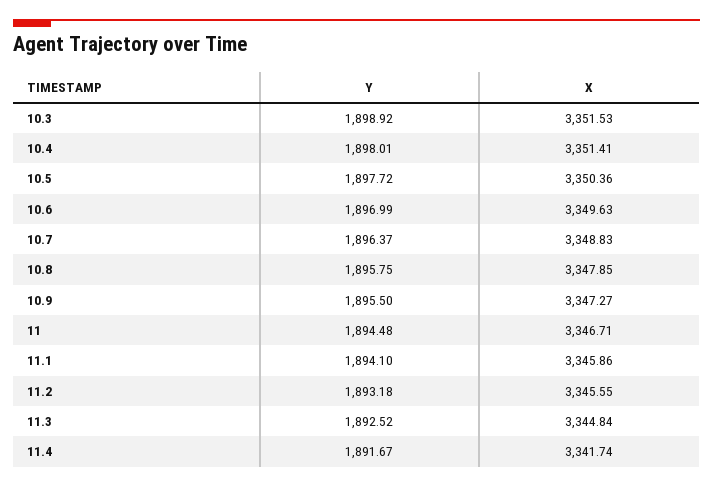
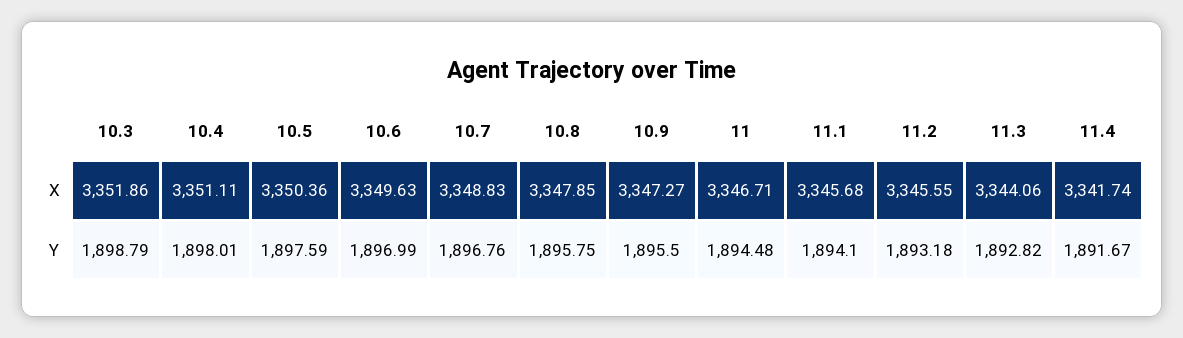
Y, 10.3: 1898.92 -> 1898.79
X, 10.3: 3351.53 -> 3351.86
X, 10.4: 3351.41 -> 3351.11
Y, 10.5: 1897.72 -> 1897.59
Y, 10.7: 1896.37 -> 1896.76
X, 11.1: 3345.86 -> 3345.68
Y, 11.3: 1892.52 -> 1892.82
X, 11.3: 3344.84 -> 3344.06

